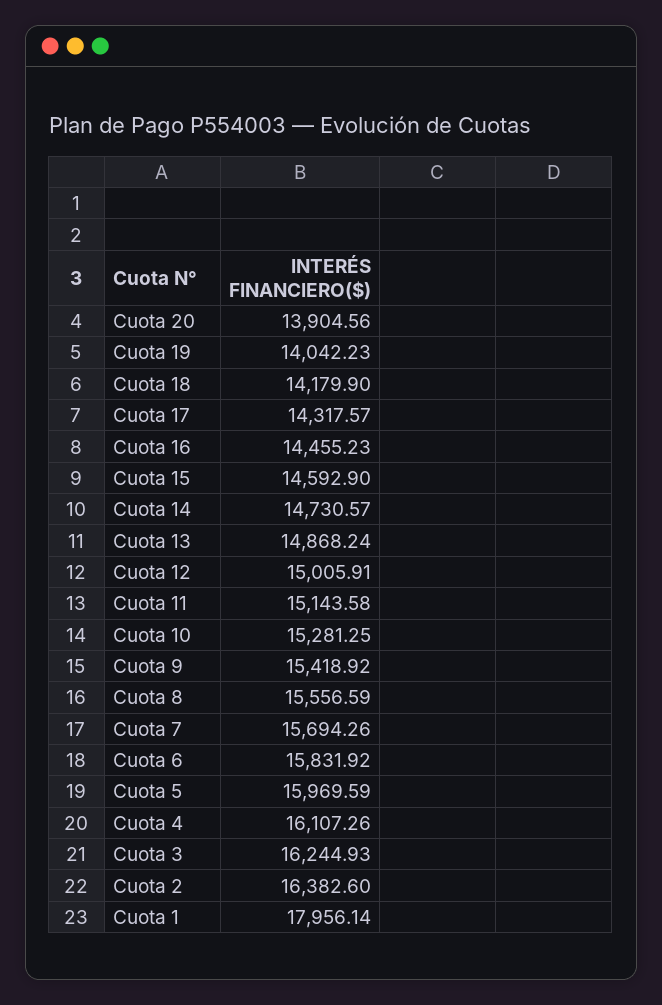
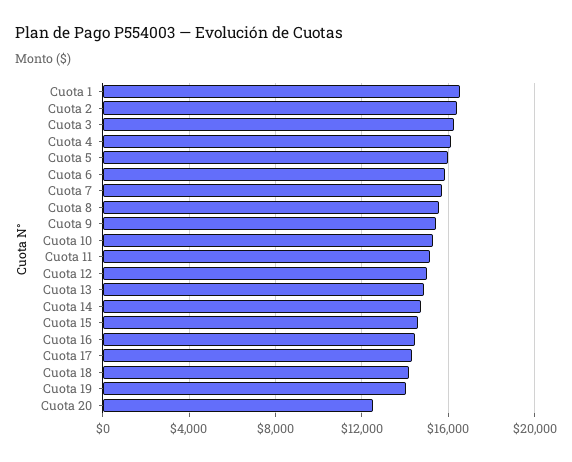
Cuota 20: 13904.56 -> 12500
Cuota 1: 17956.14 -> 16500

